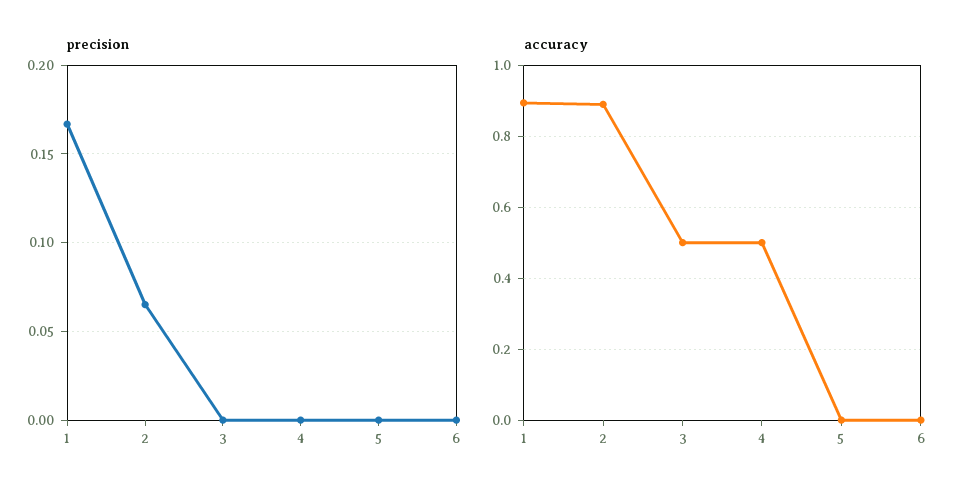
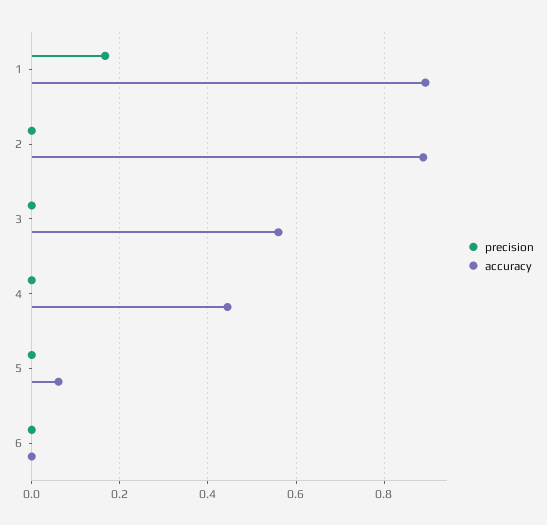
precision, 2: 0.065 -> 0
accuracy, 3: 0.5 -> 0.56
accuracy, 4: 0.5 -> 0.44
accuracy, 5: 0 -> 0.06

